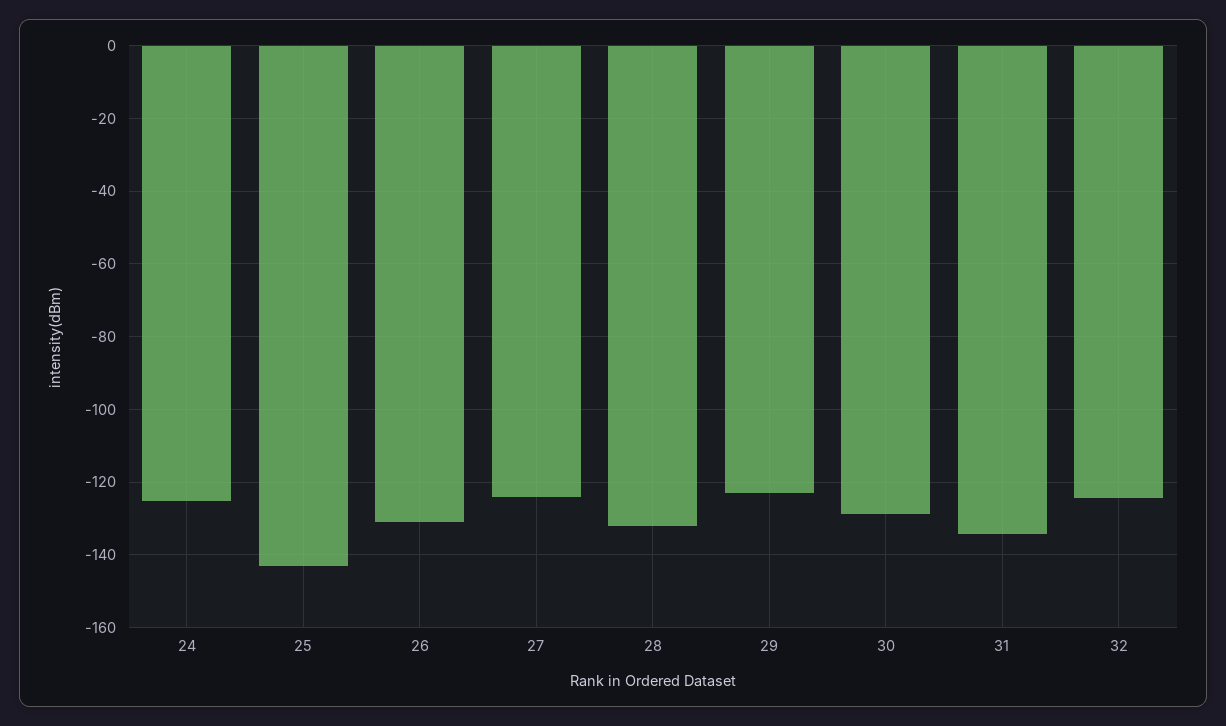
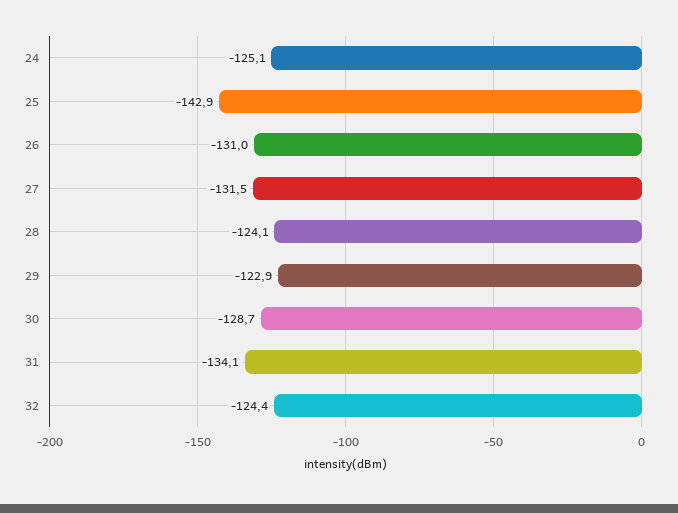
27: -124 -> -131.5
28: -132 -> -124.1

